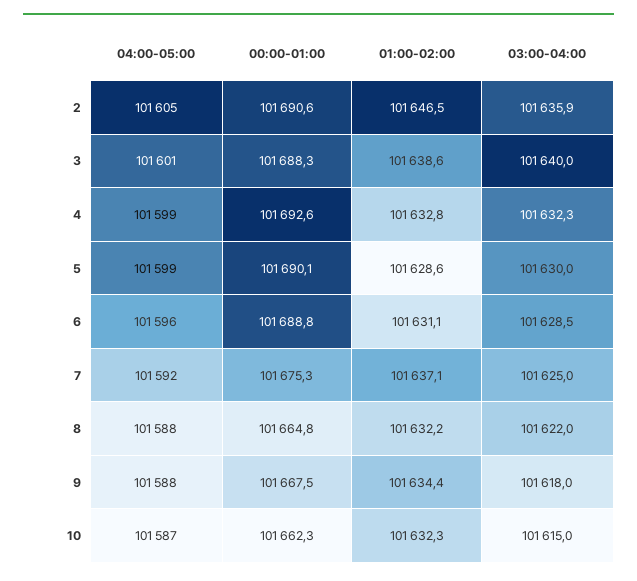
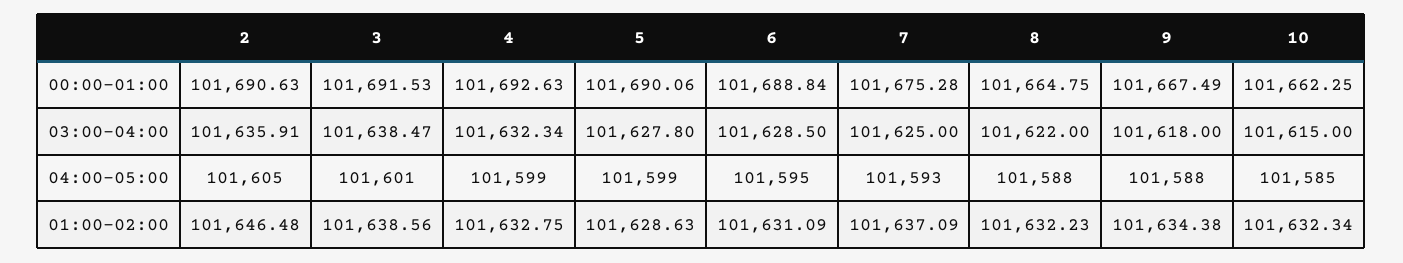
00:00-01:00, 3: 101688.3 -> 101691.53
03:00-04:00, 3: 101640 -> 101638.47
03:00-04:00, 5: 101630 -> 101627.8
04:00-05:00, 6: 101596 -> 101595
04:00-05:00, 7: 101592 -> 101593
04:00-05:00, 10: 101587 -> 101585

